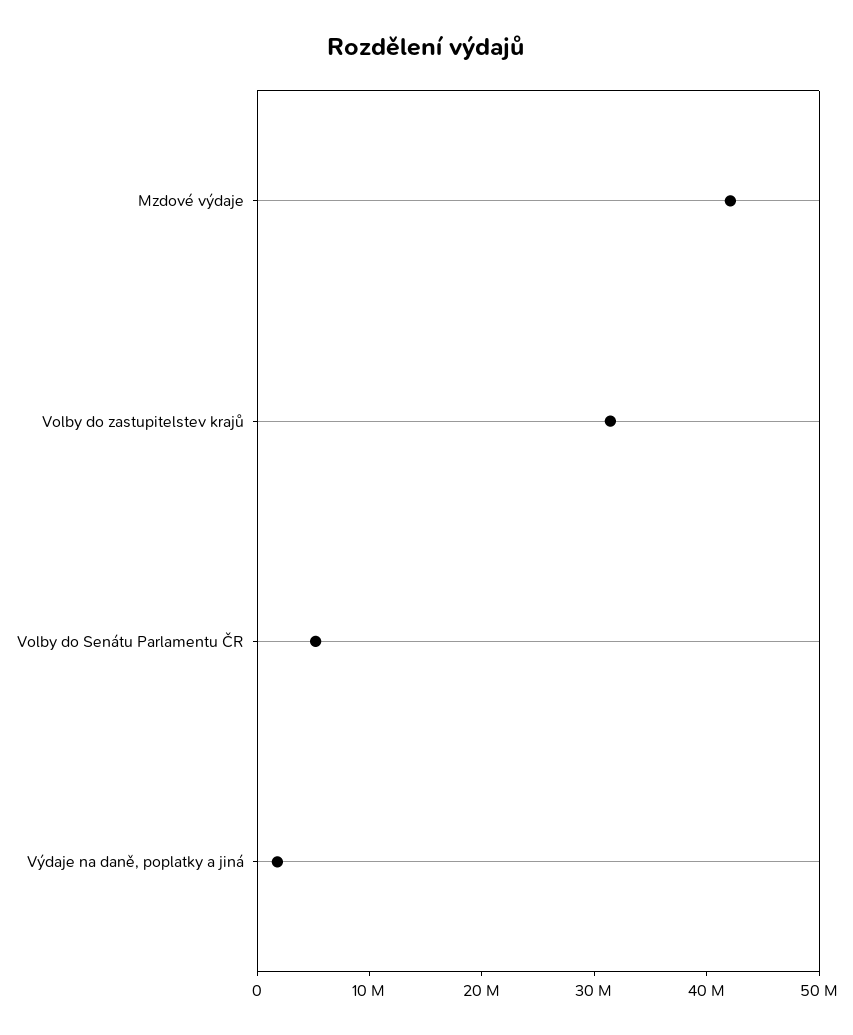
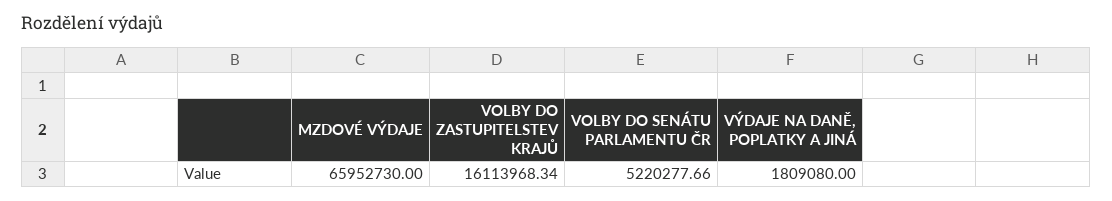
Mzdové výdaje: 42000000 -> 65952730
Volby do zastupitelstev krajů: 32000000 -> 16113968.34

